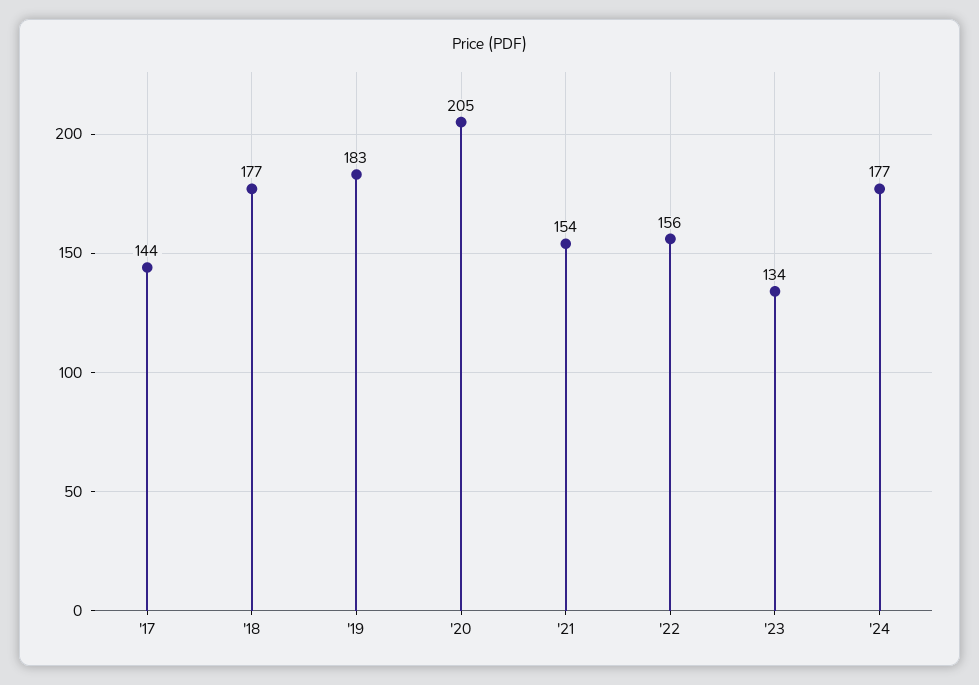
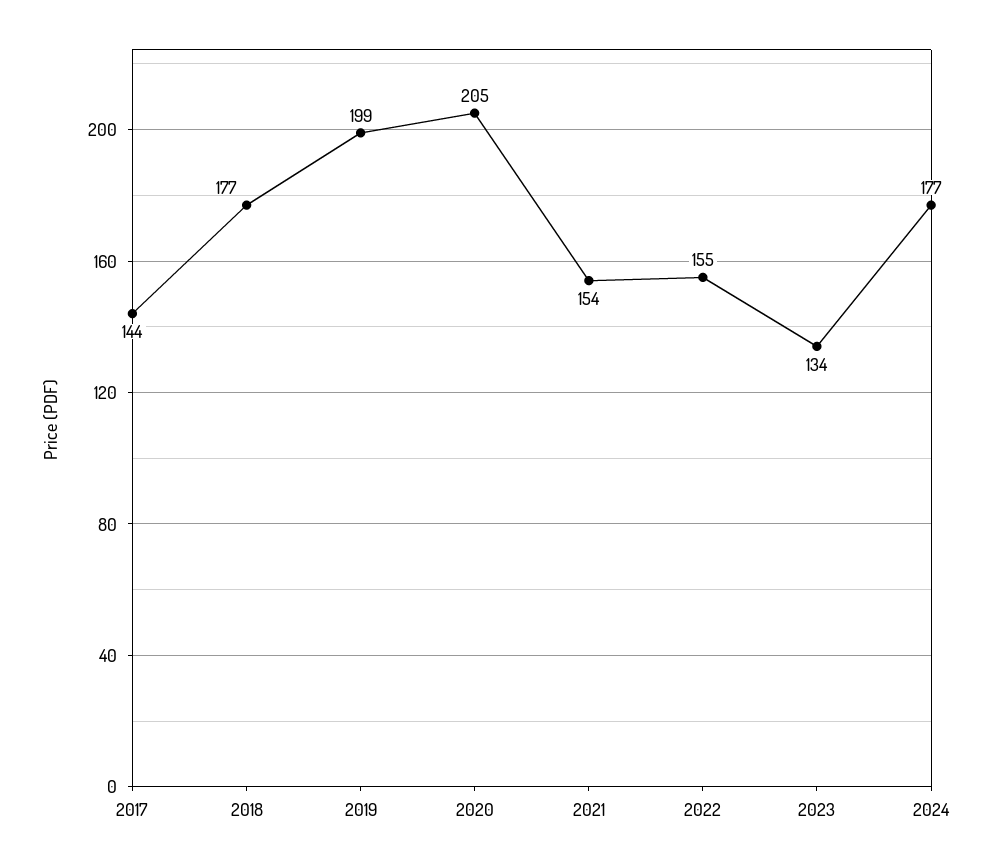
'19: 183 -> 199
'22: 156 -> 155

